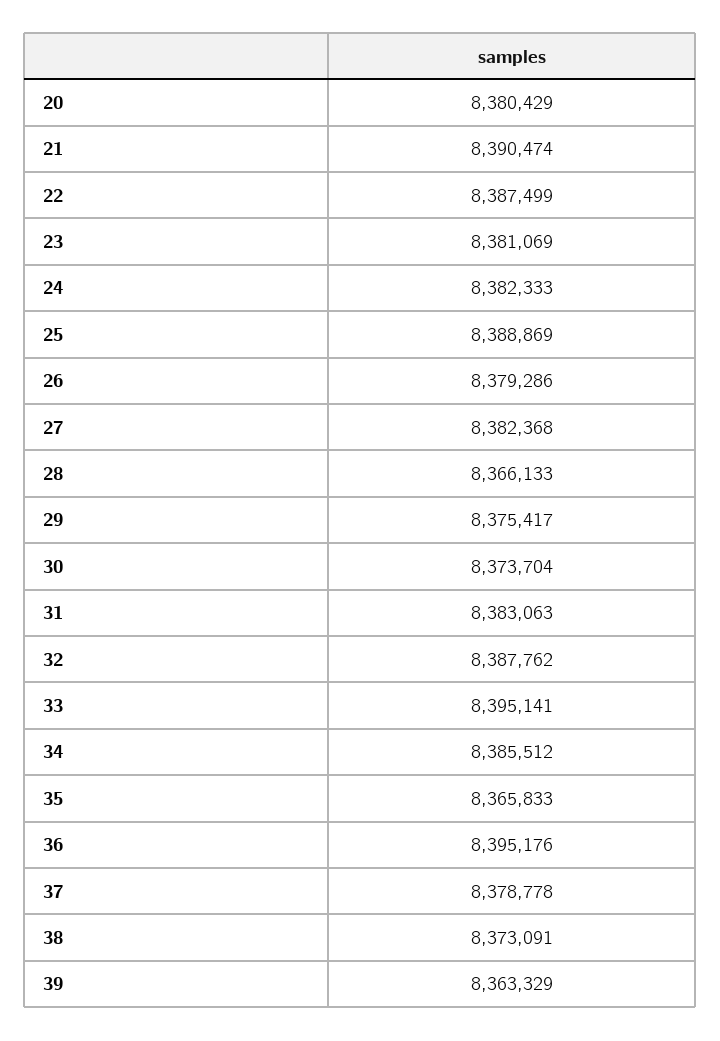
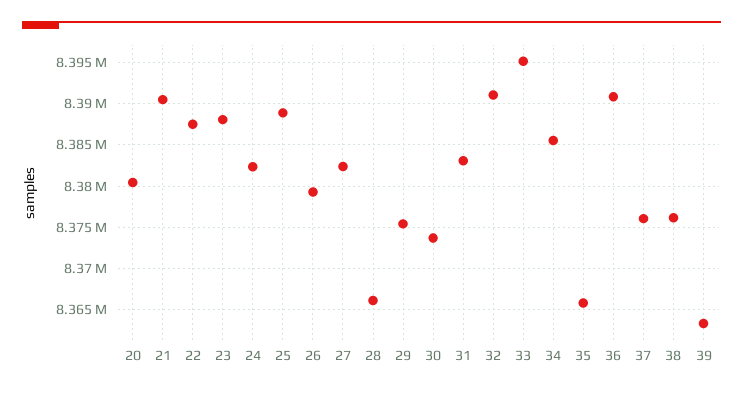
23: 8381069 -> 8388000
32: 8387762 -> 8391000
36: 8395176 -> 8391000
37: 8378778 -> 8376000
38: 8373091 -> 8376000

